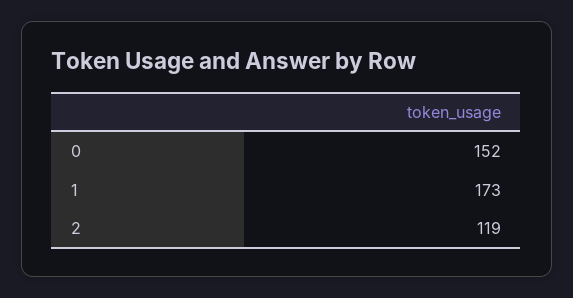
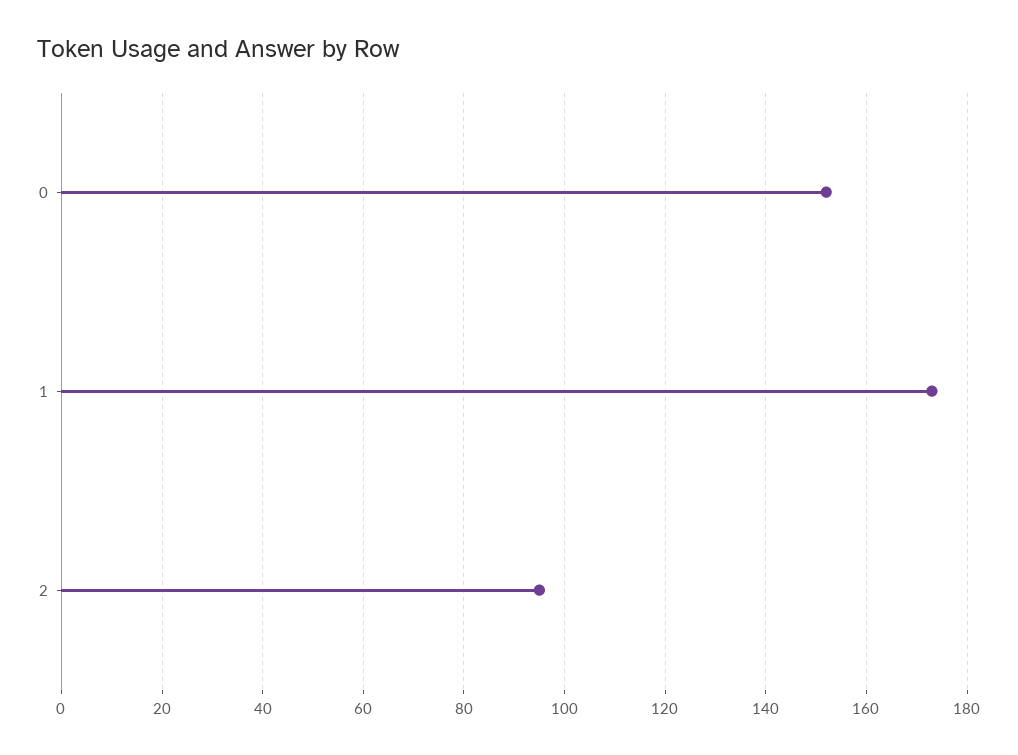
2: 119 -> 95

